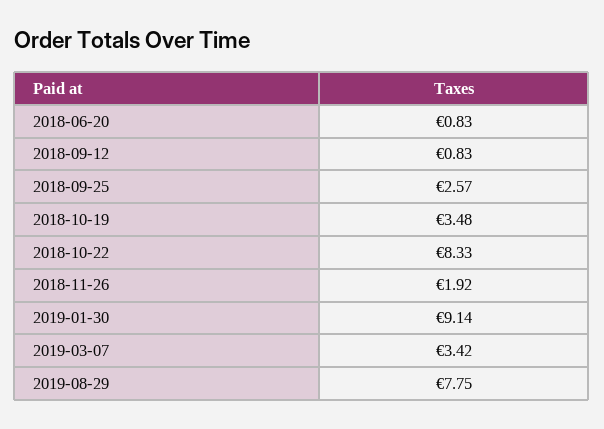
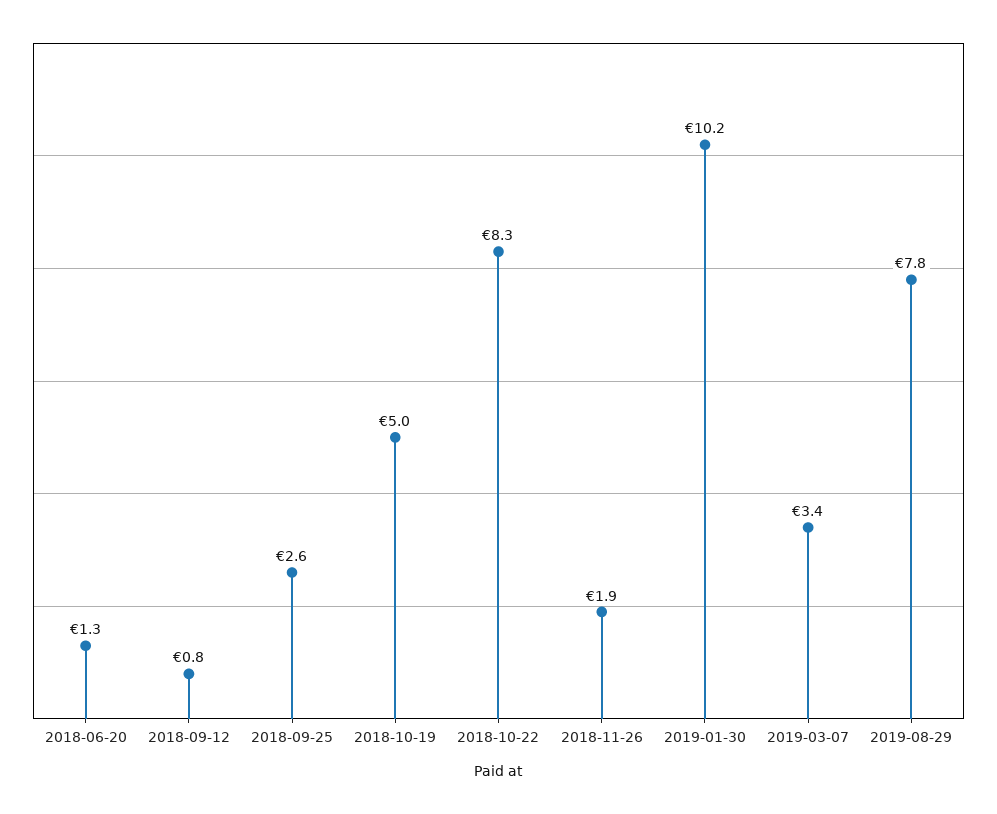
2018-06-20: 0.83 -> 1.3
2018-10-19: 3.48 -> 5
2019-01-30: 9.14 -> 10.2

